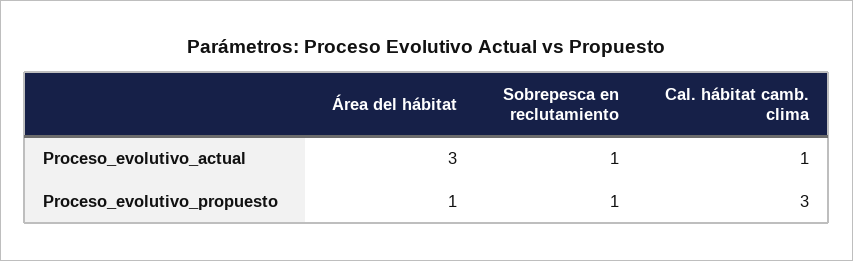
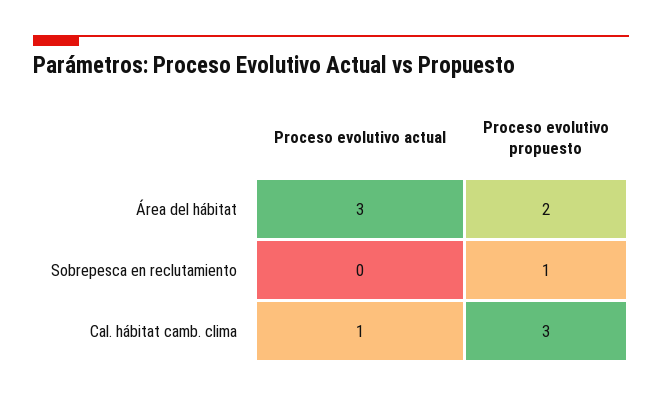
Sobrepesca en reclutamiento, Proceso_evolutivo_actual: 1 -> 0
Área del hábitat, Proceso_evolutivo_propuesto: 1 -> 2

